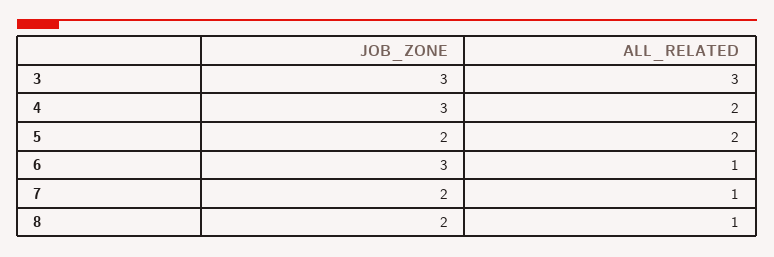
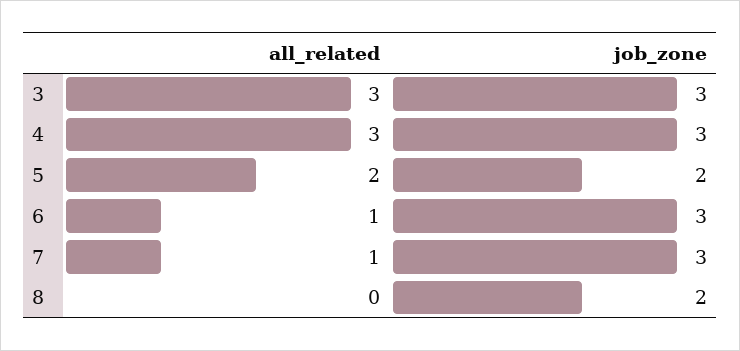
ALL_RELATED, 4: 2 -> 3
JOB_ZONE, 7: 2 -> 3
ALL_RELATED, 8: 1 -> 0

